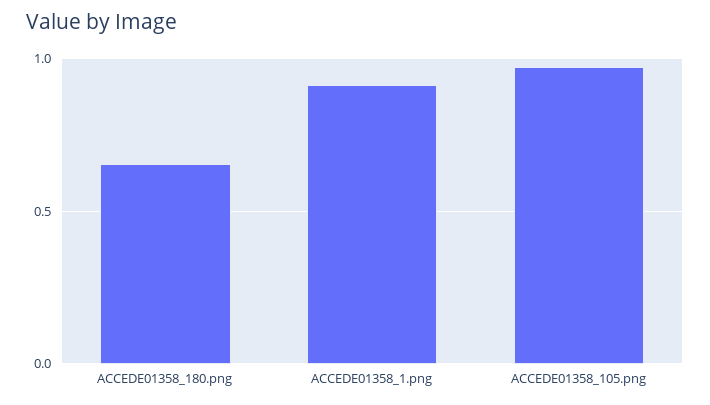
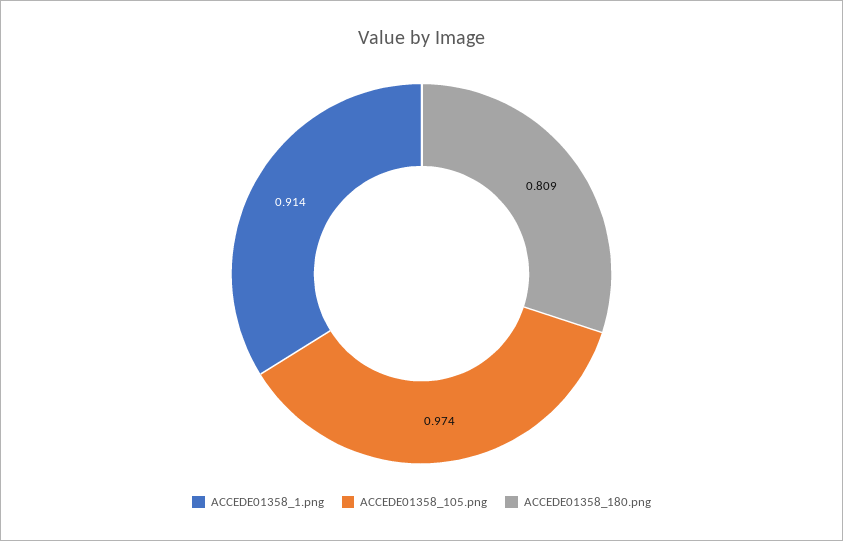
ACCEDE01358_180.png: 0.65 -> 0.809

